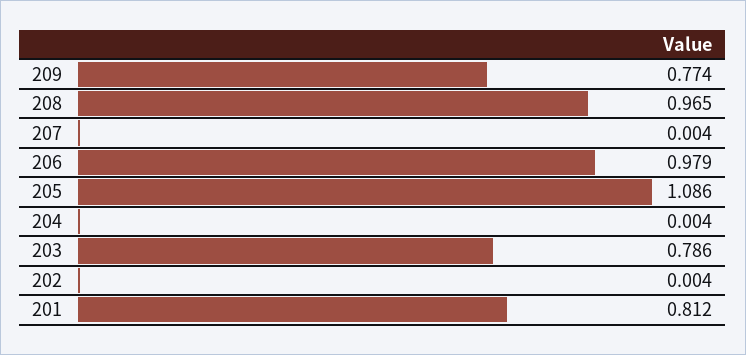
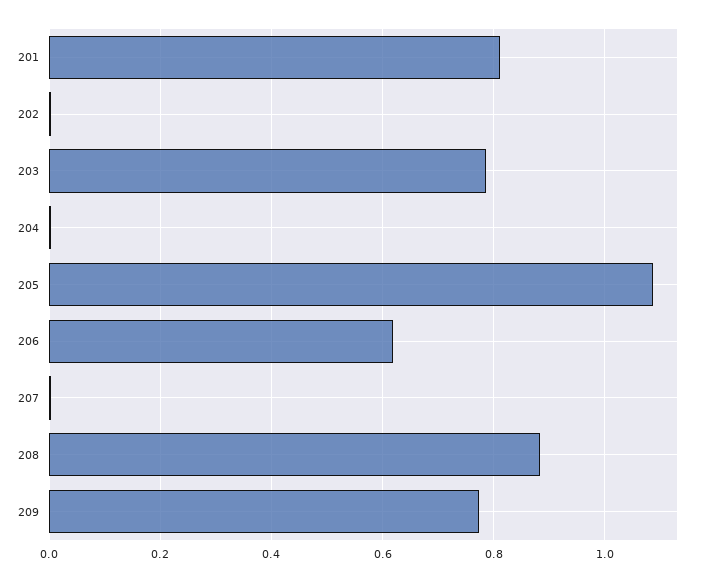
208: 0.965 -> 0.88
206: 0.979 -> 0.62

